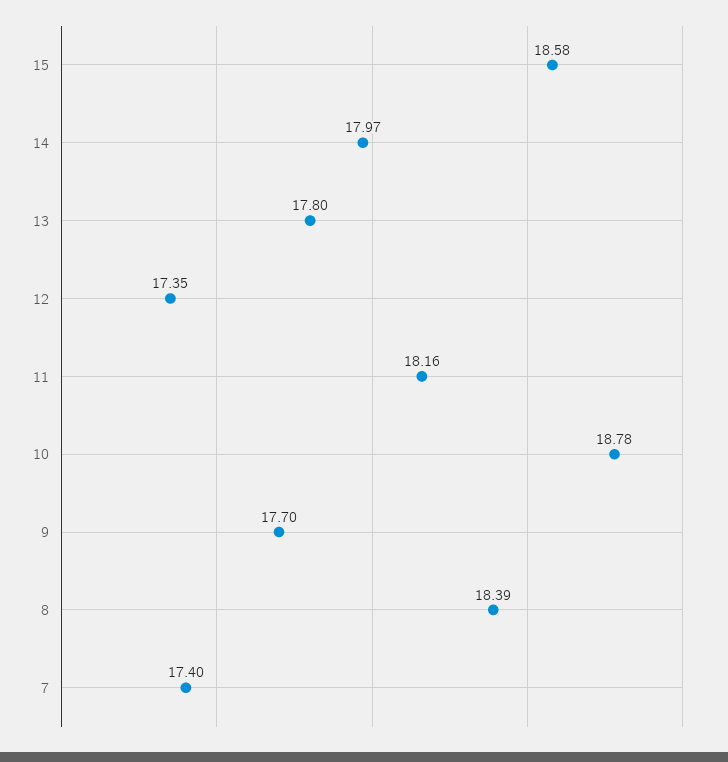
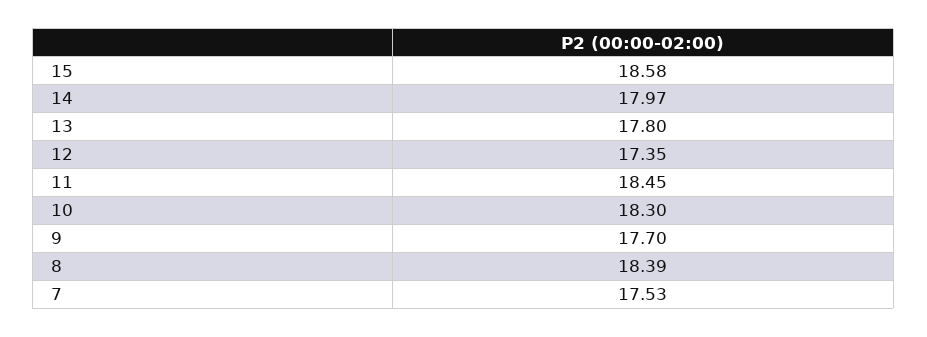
11: 18.16 -> 18.45
10: 18.78 -> 18.3
7: 17.4 -> 17.53

